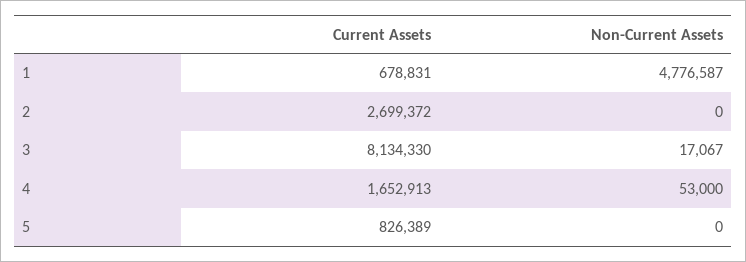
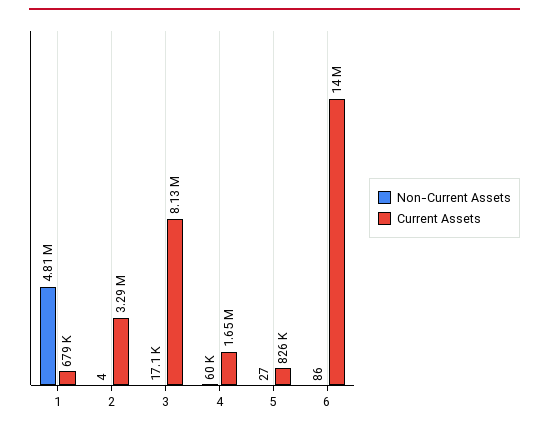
Non-Current Assets, 1: 4776587 -> 4810000
Current Assets, 2: 2699372 -> 3290000
Non-Current Assets, 2: 0 -> 4
Non-Current Assets, 4: 53000 -> 60000
Non-Current Assets, 5: 0 -> 27
Non-Current Assets, 6: none -> 86
Current Assets, 6: none -> 14000000

